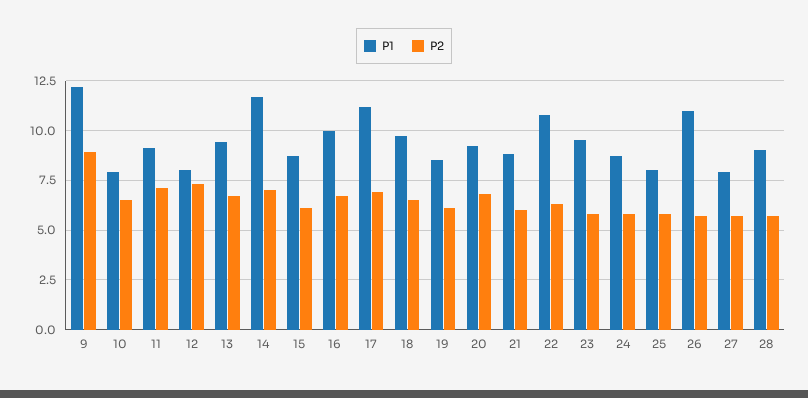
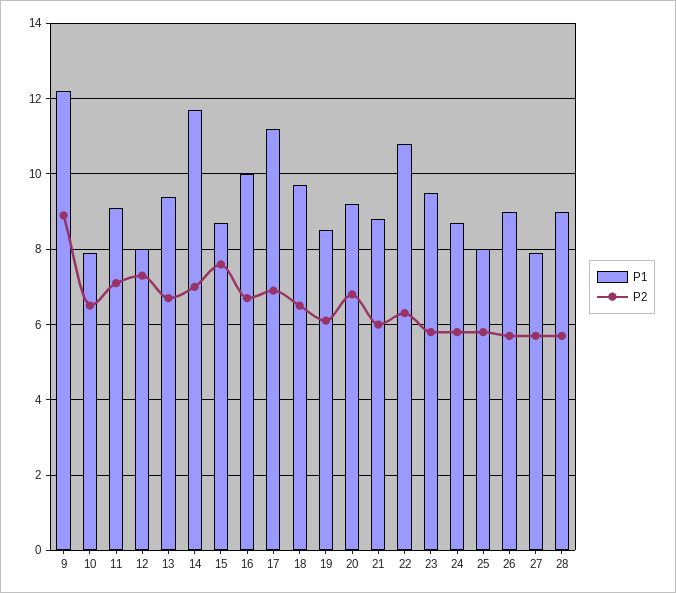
P2, 15: 6 -> 7.5
P1, 26: 11 -> 9

